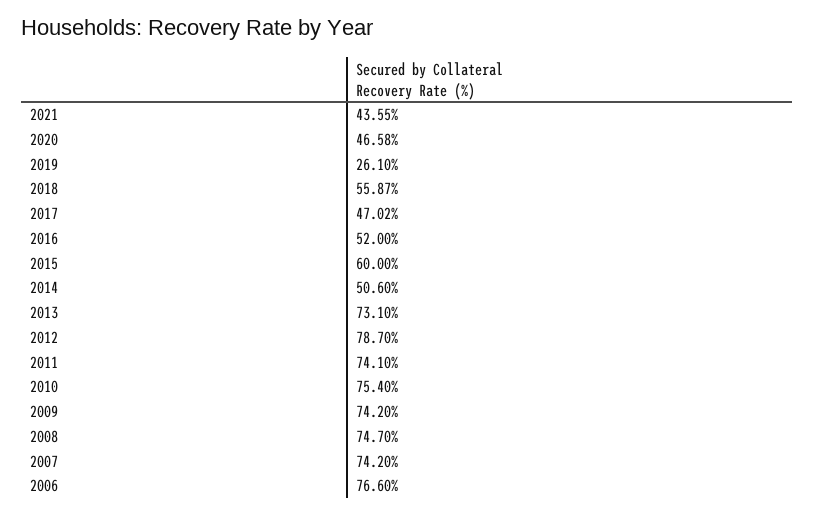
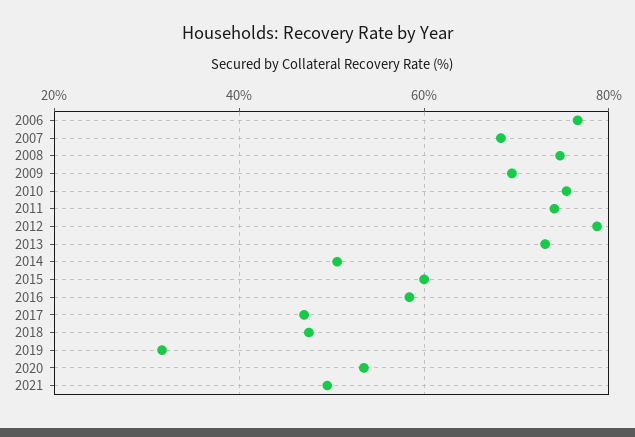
2021: 43.55 -> 50
2020: 46.58 -> 54
2019: 26.1 -> 32
2018: 55.87 -> 48
2016: 52 -> 58
2009: 74.2 -> 70
2007: 74.2 -> 68

